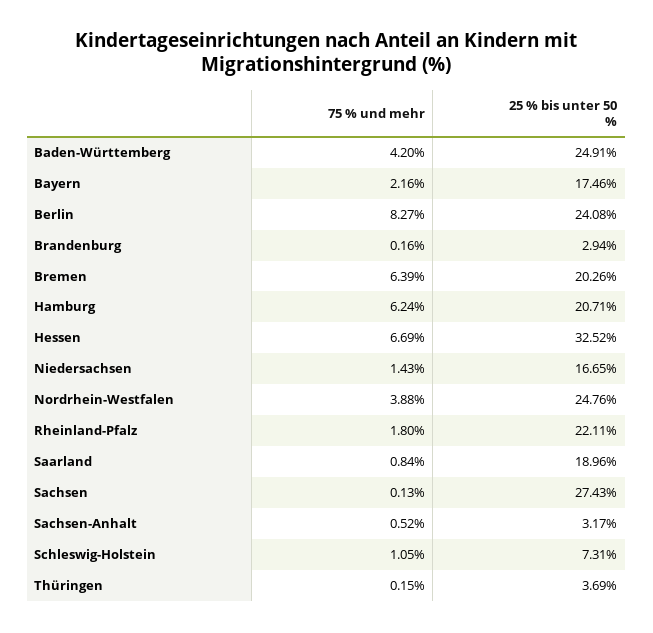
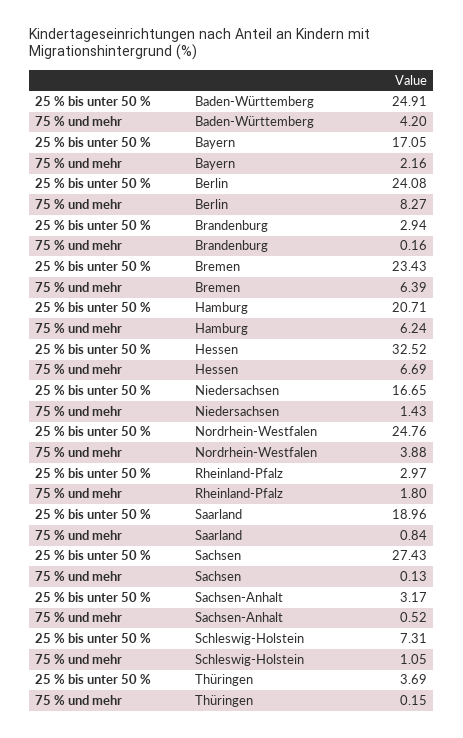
25 % bis unter 50 %, Bayern: 17.46 -> 17.05
25 % bis unter 50 %, Bremen: 20.26 -> 23.43
25 % bis unter 50 %, Rheinland-Pfalz: 22.11 -> 2.97

